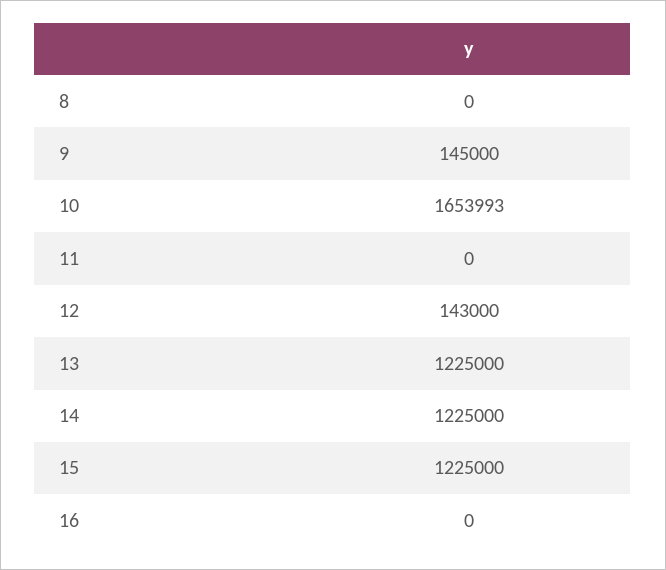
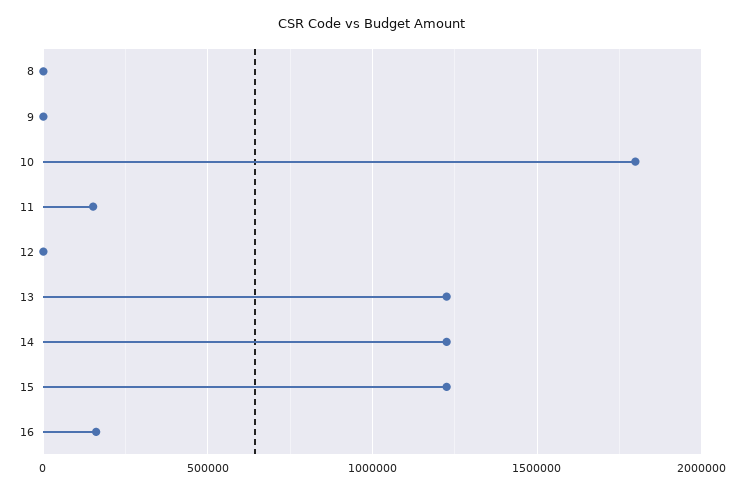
9: 145000 -> 0
10: 1653993 -> 1800000
11: 0 -> 150000
12: 143000 -> 0
16: 0 -> 150000

